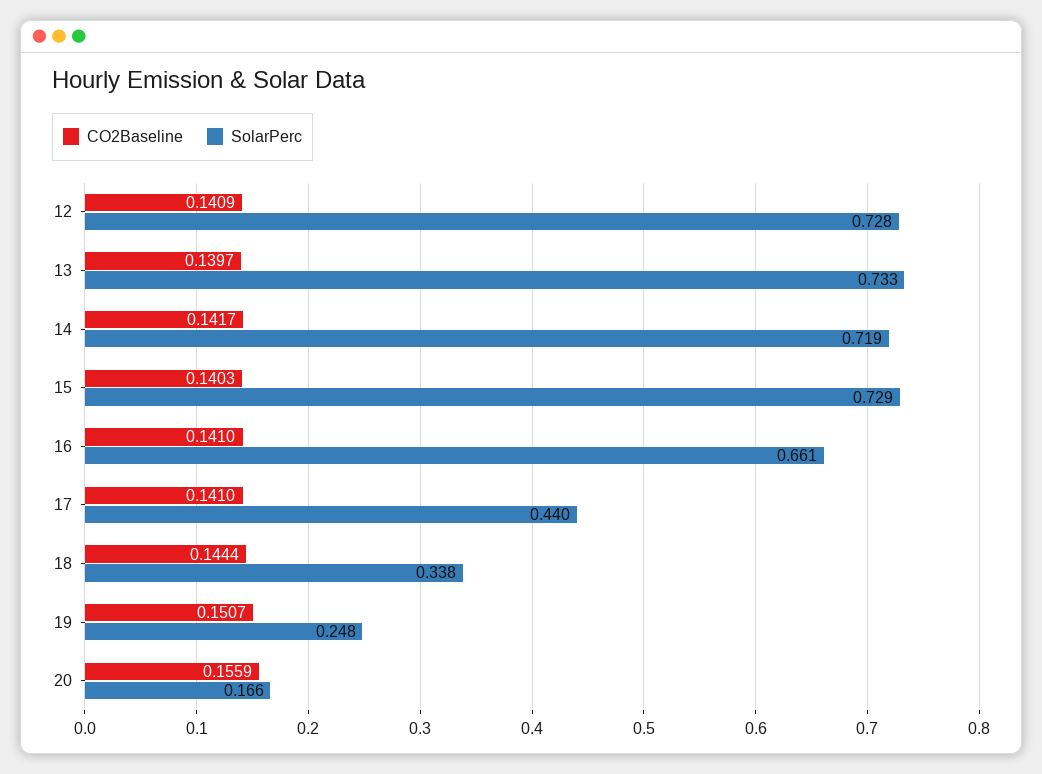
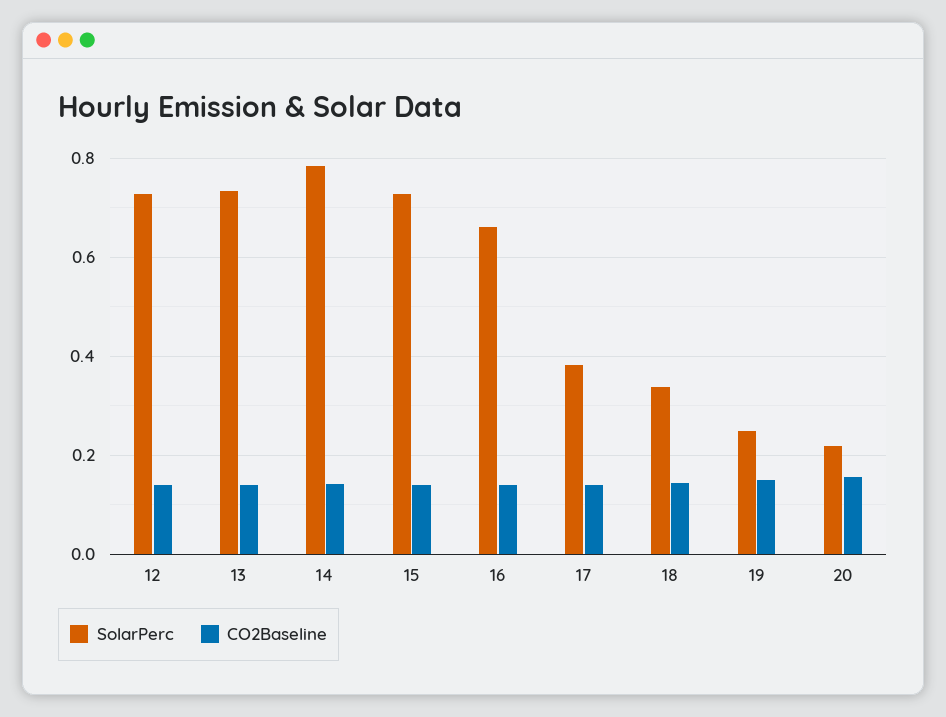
SolarPerc, 14: 0.719 -> 0.78
SolarPerc, 17: 0.44 -> 0.38
SolarPerc, 20: 0.166 -> 0.22

